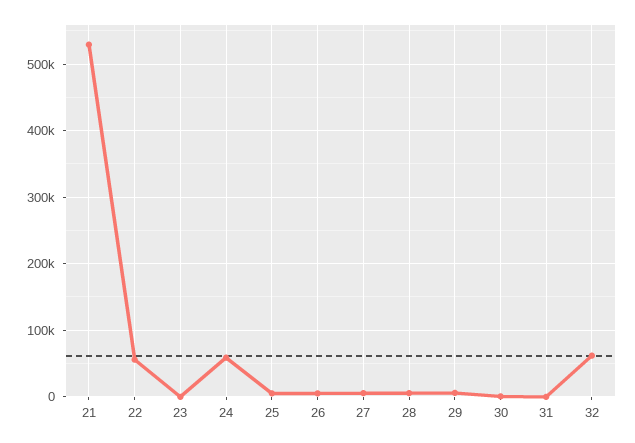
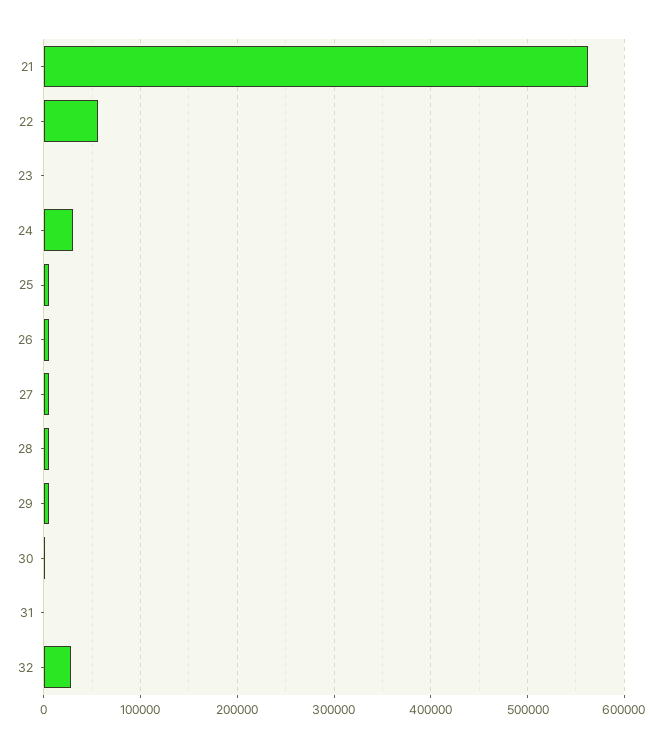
21: 530000 -> 560000
24: 60000 -> 30000
32: 60000 -> 30000

